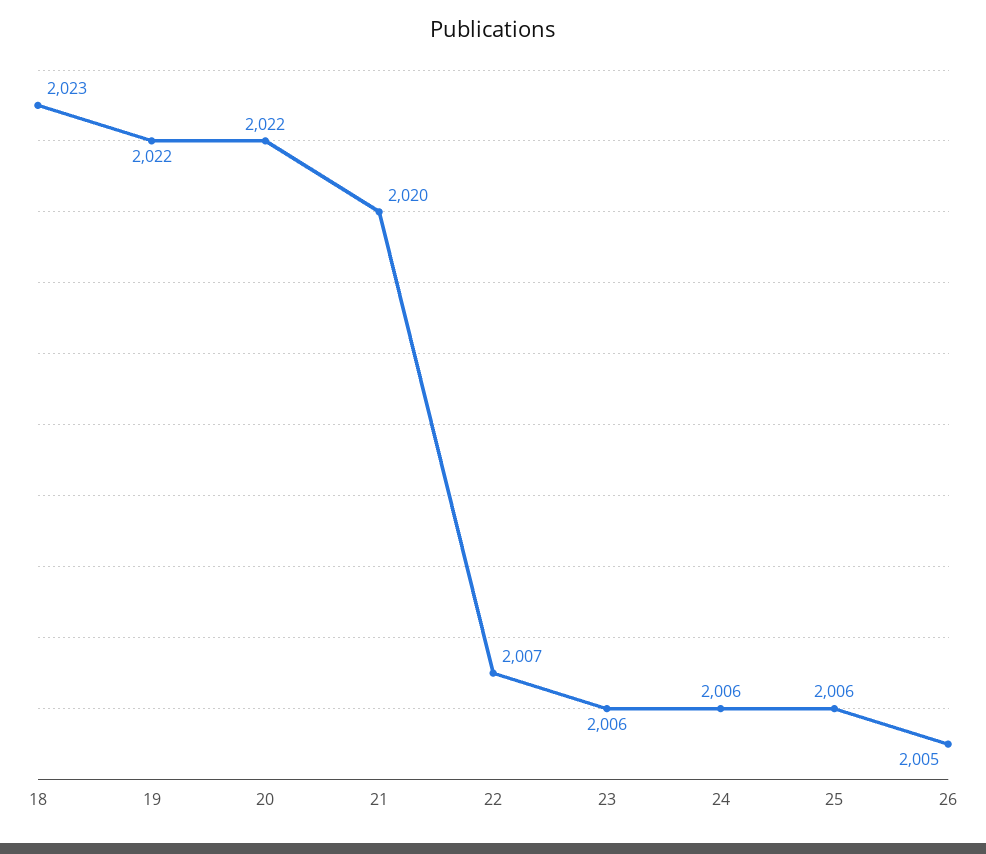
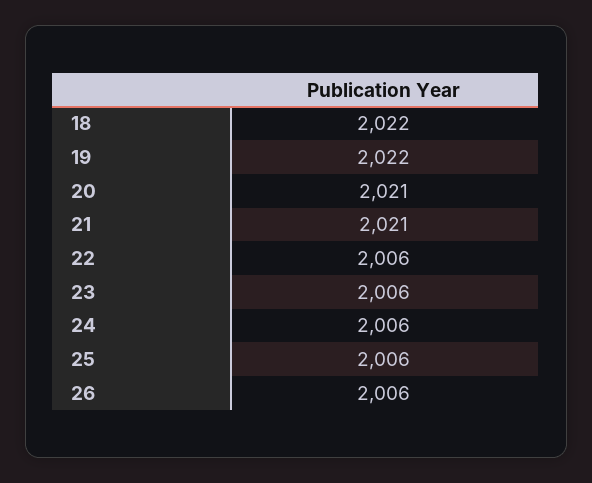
18: 2023 -> 2022
20: 2022 -> 2021
21: 2020 -> 2021
22: 2007 -> 2006
26: 2005 -> 2006

